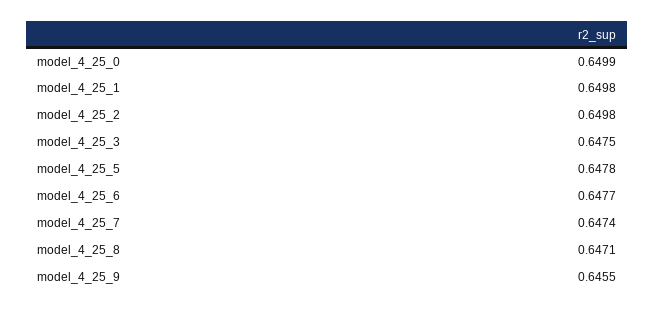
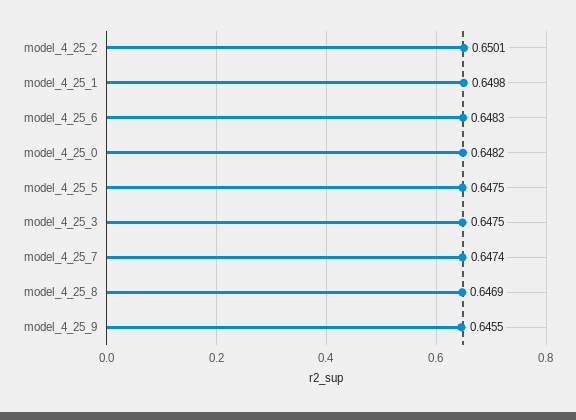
model_4_25_0: 0.6499 -> 0.6482
model_4_25_2: 0.6498 -> 0.6501
model_4_25_5: 0.6478 -> 0.6475
model_4_25_6: 0.6477 -> 0.6483
model_4_25_8: 0.6471 -> 0.6469

